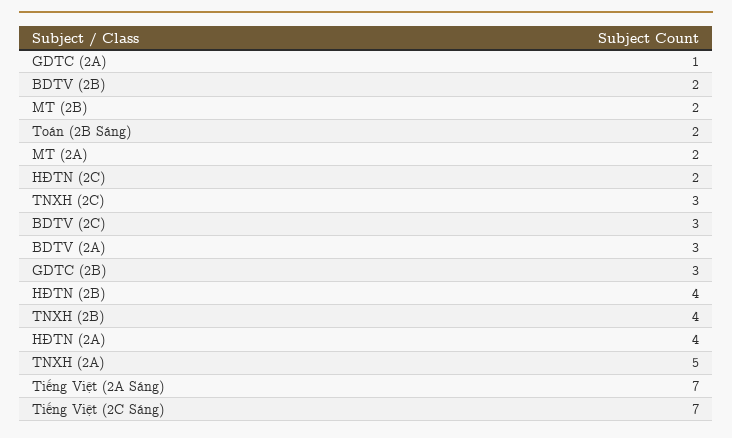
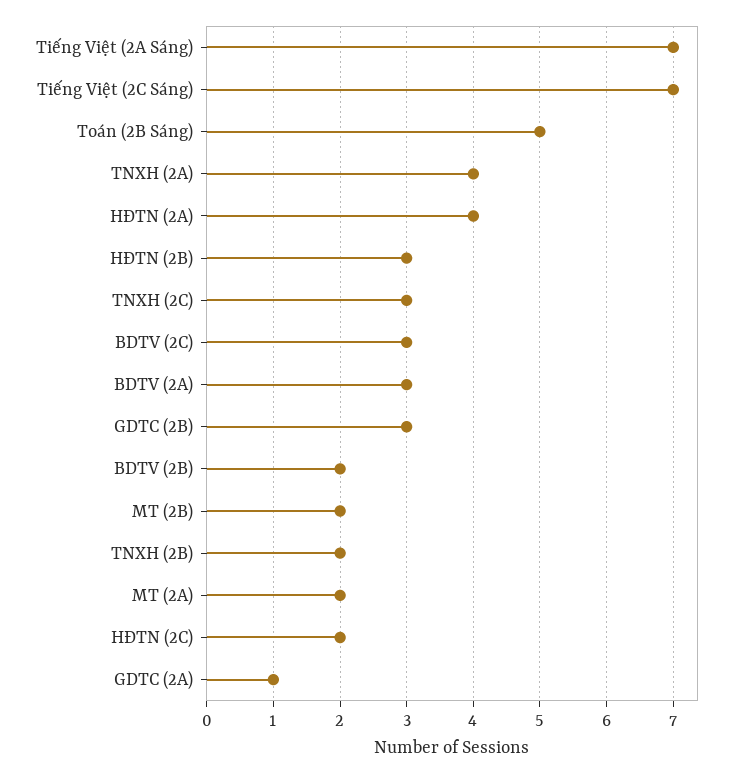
Toán (2B Sáng): 2 -> 5
HĐTN (2B): 4 -> 3
TNXH (2B): 4 -> 2
TNXH (2A): 5 -> 4

